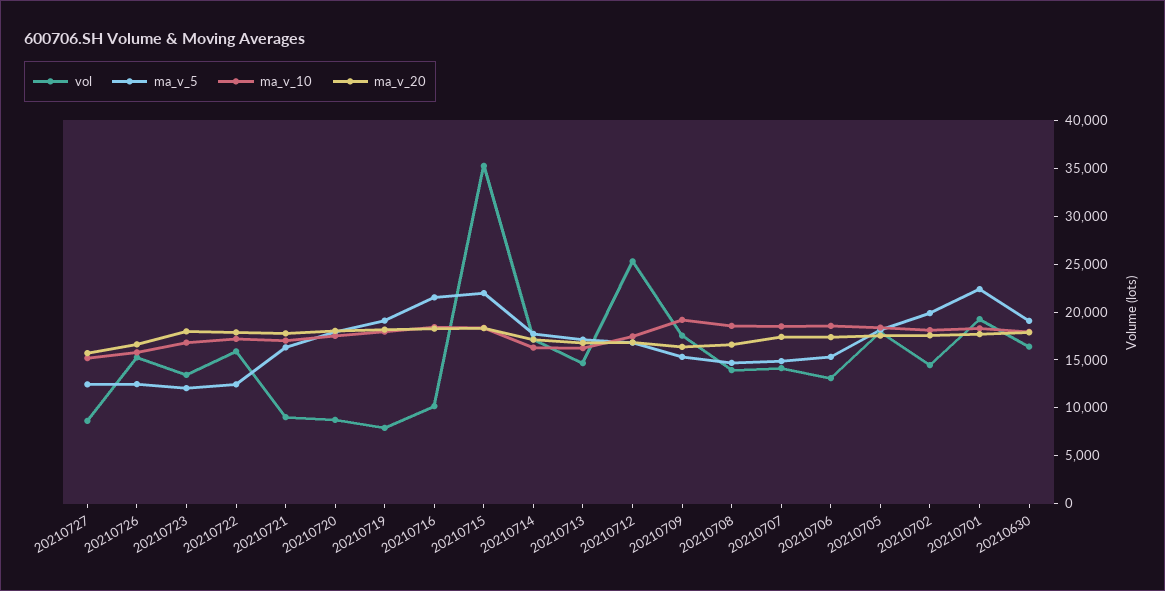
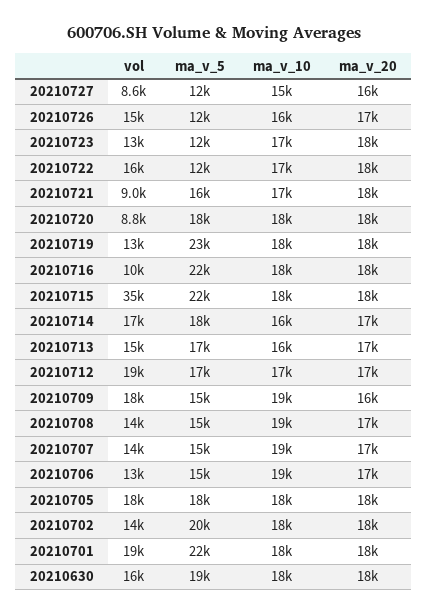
vol, 20210719: 8000 -> 13000
ma_v_5, 20210719: 19000 -> 23000
vol, 20210712: 25000 -> 19000

